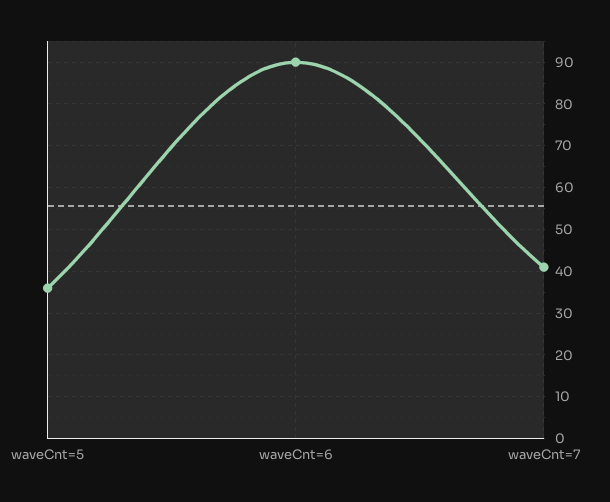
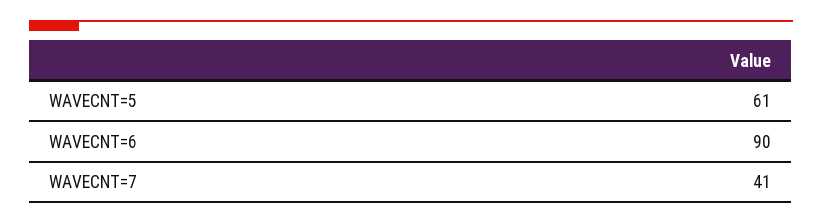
waveCnt=5: 35 -> 61

